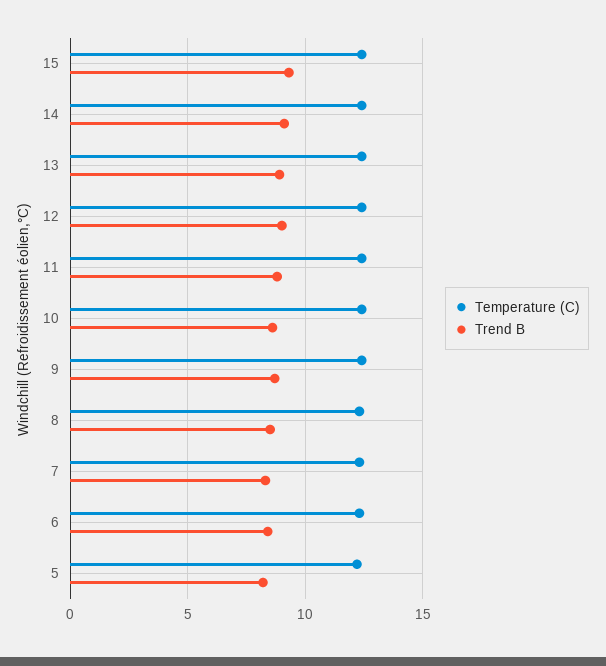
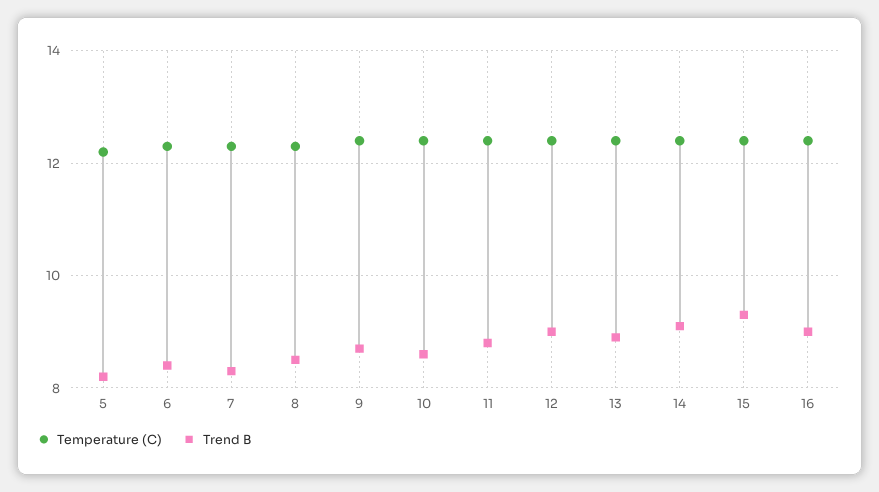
Temperature (C), 16: none -> 12.5
Trend B, 16: none -> 9

